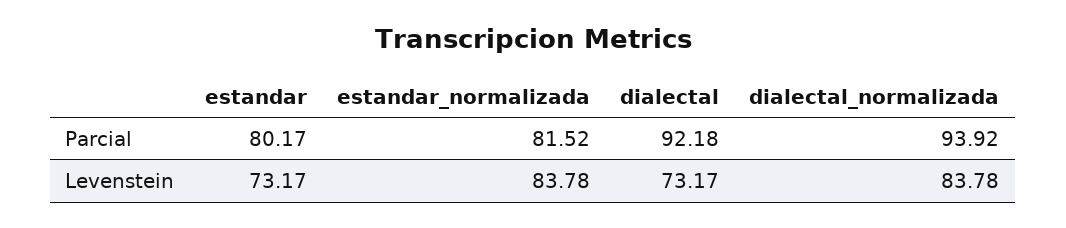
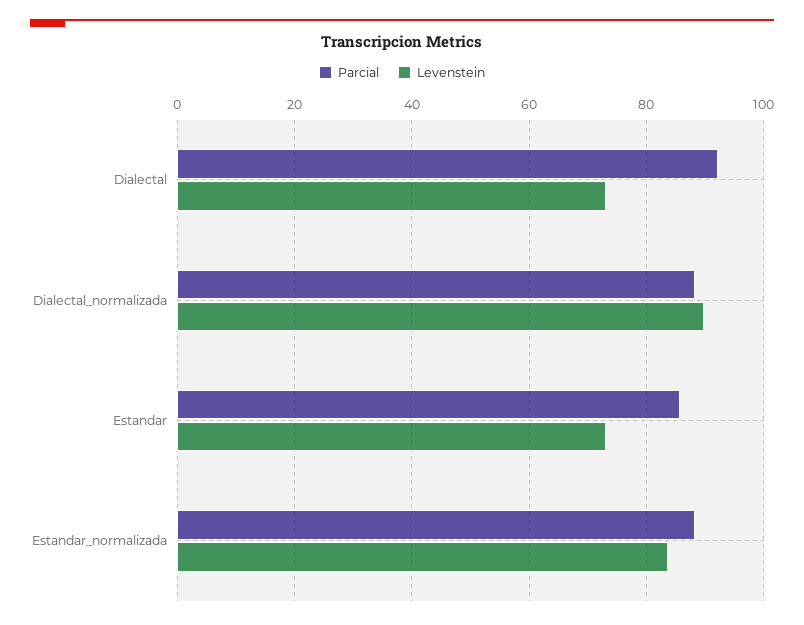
Parcial, estandar: 80.17 -> 86
Parcial, estandar_normalizada: 81.52 -> 88
Parcial, dialectal_normalizada: 93.92 -> 88
Levenstein, dialectal_normalizada: 83.78 -> 90

